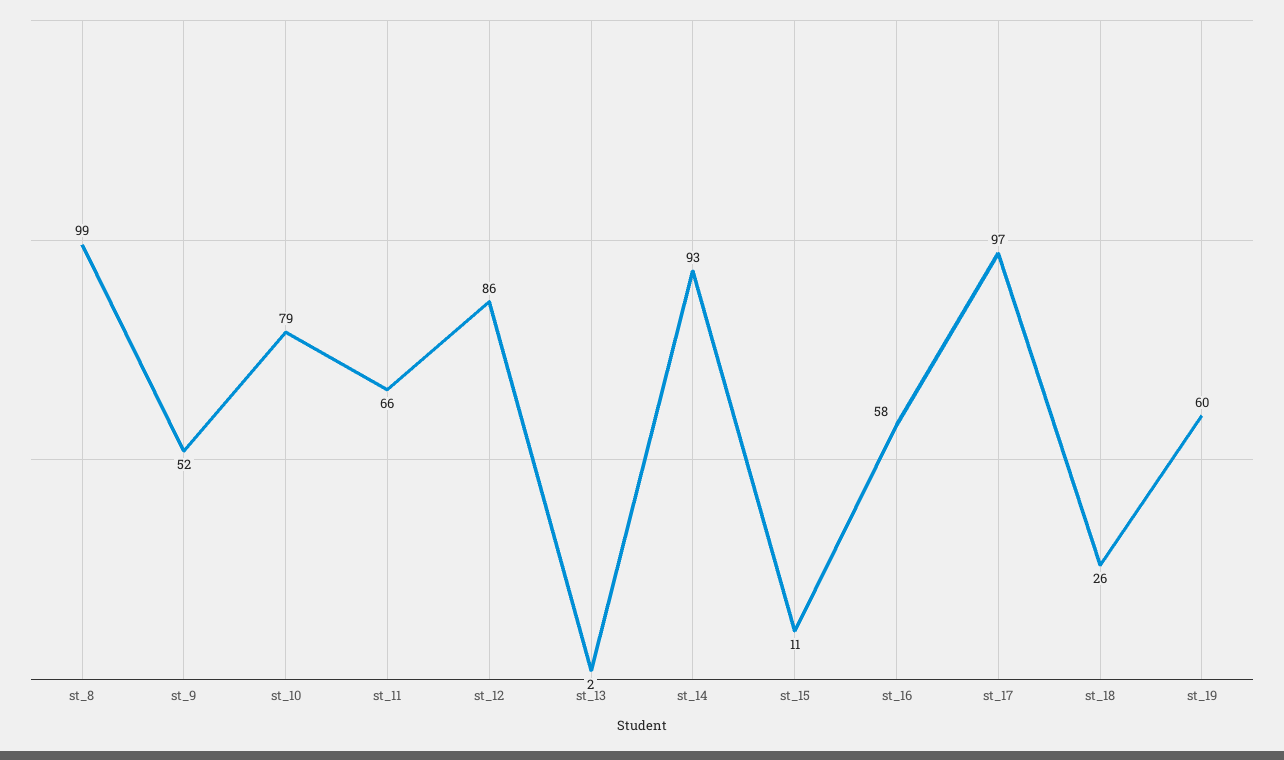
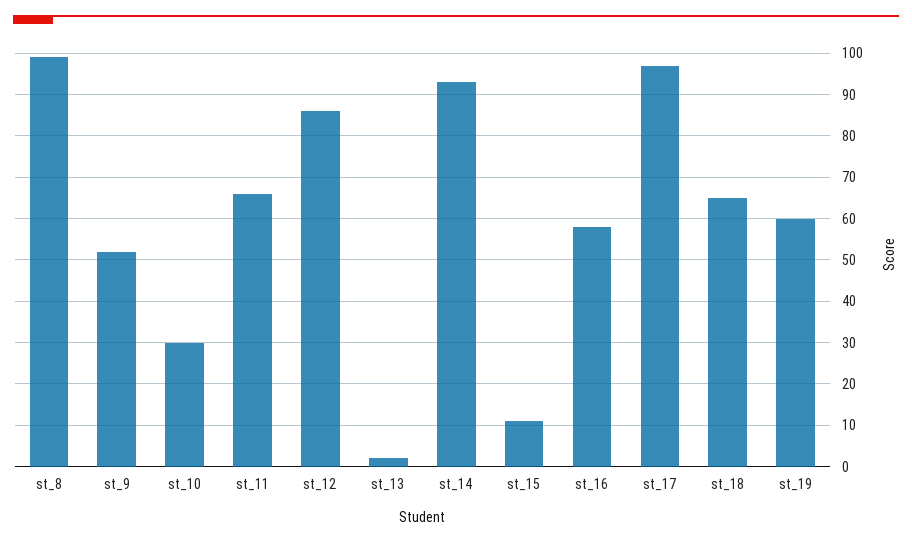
st_10: 79 -> 30
st_18: 26 -> 65

